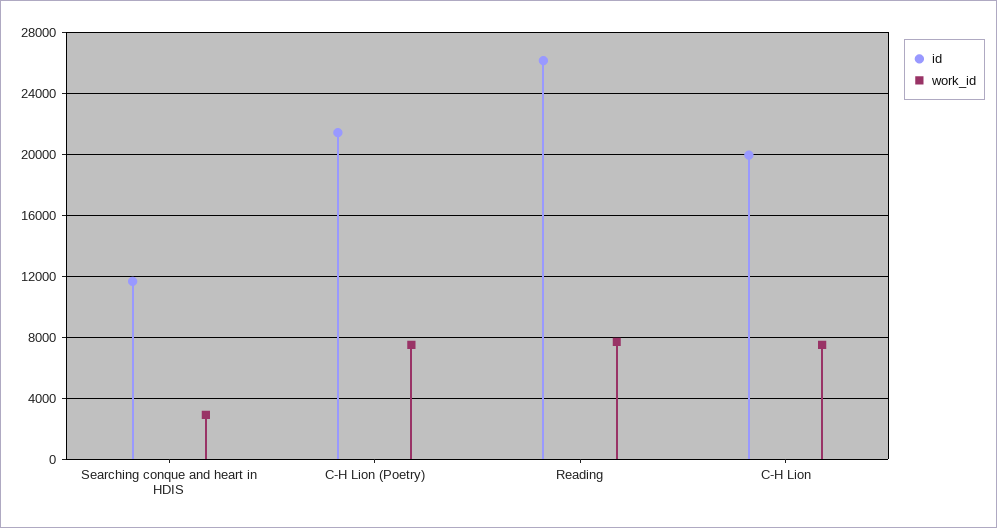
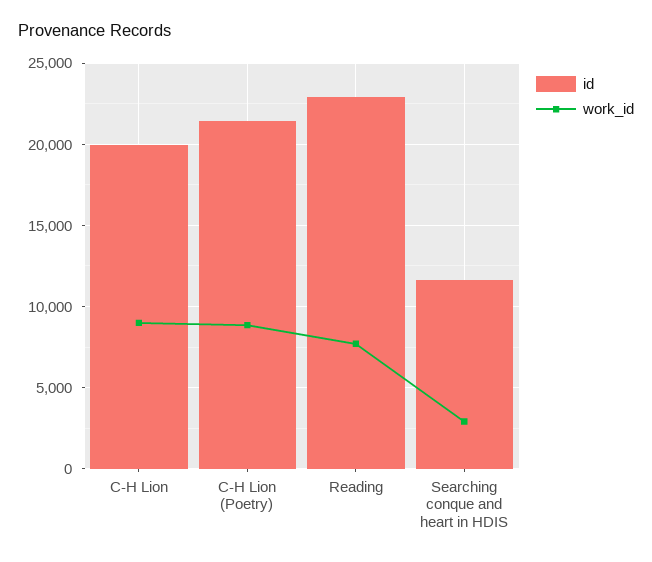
work_id, C-H Lion (Poetry): 7500 -> 9000
id, Reading: 26000 -> 23000
work_id, C-H Lion: 7500 -> 9000

